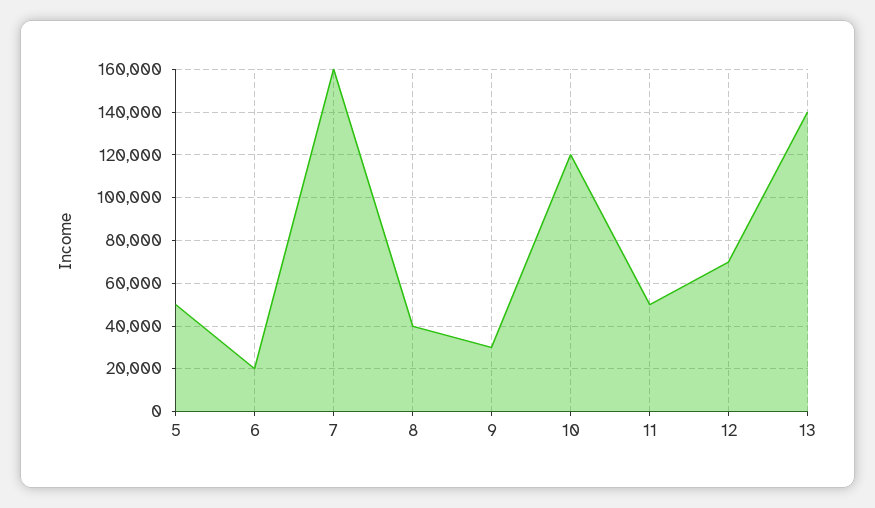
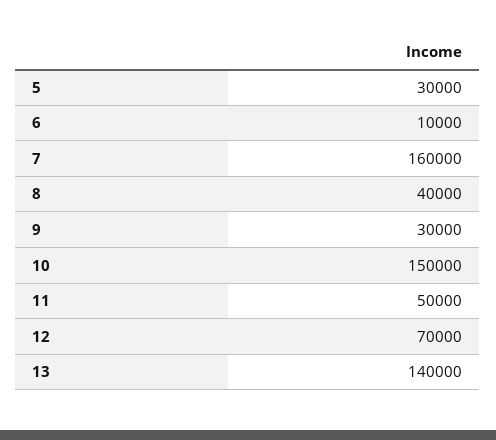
5: 50000 -> 30000
6: 20000 -> 10000
10: 120000 -> 150000

